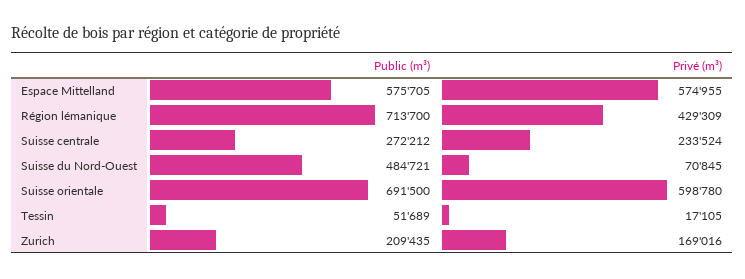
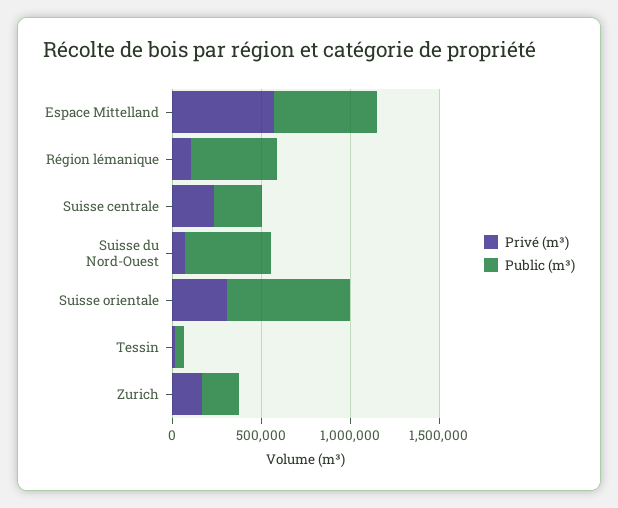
Public (m³), Région lémanique: 713700 -> 500000
Privé (m³), Région lémanique: 429309 -> 100000
Privé (m³), Suisse orientale: 598780 -> 300000

